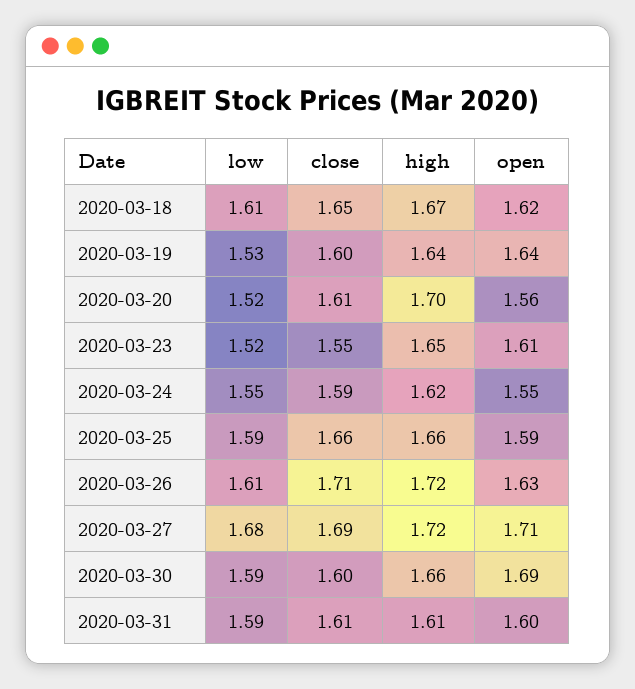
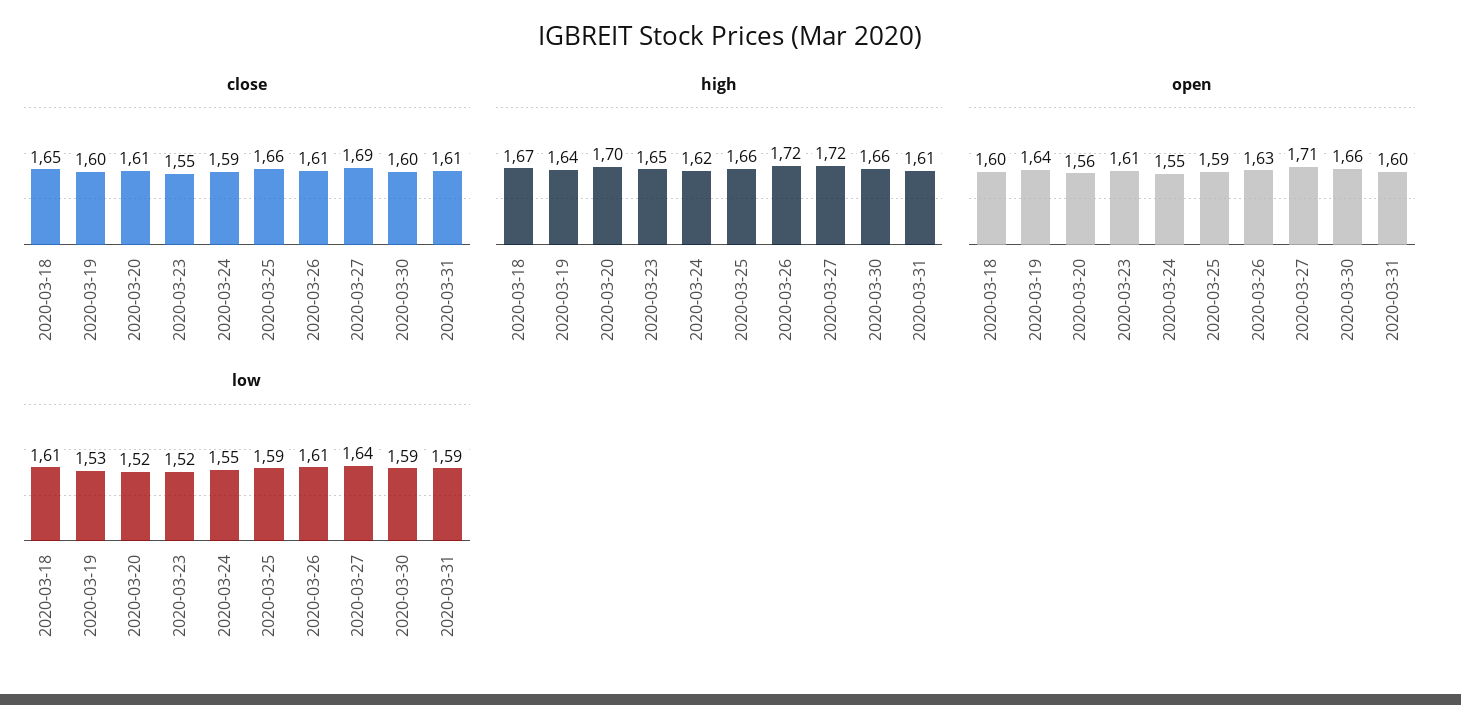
open, 2020-03-18: 1.62 -> 1.6
close, 2020-03-26: 1.71 -> 1.61
low, 2020-03-27: 1.68 -> 1.64
open, 2020-03-30: 1.69 -> 1.66

